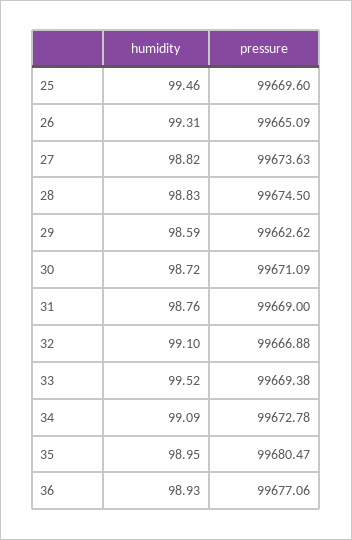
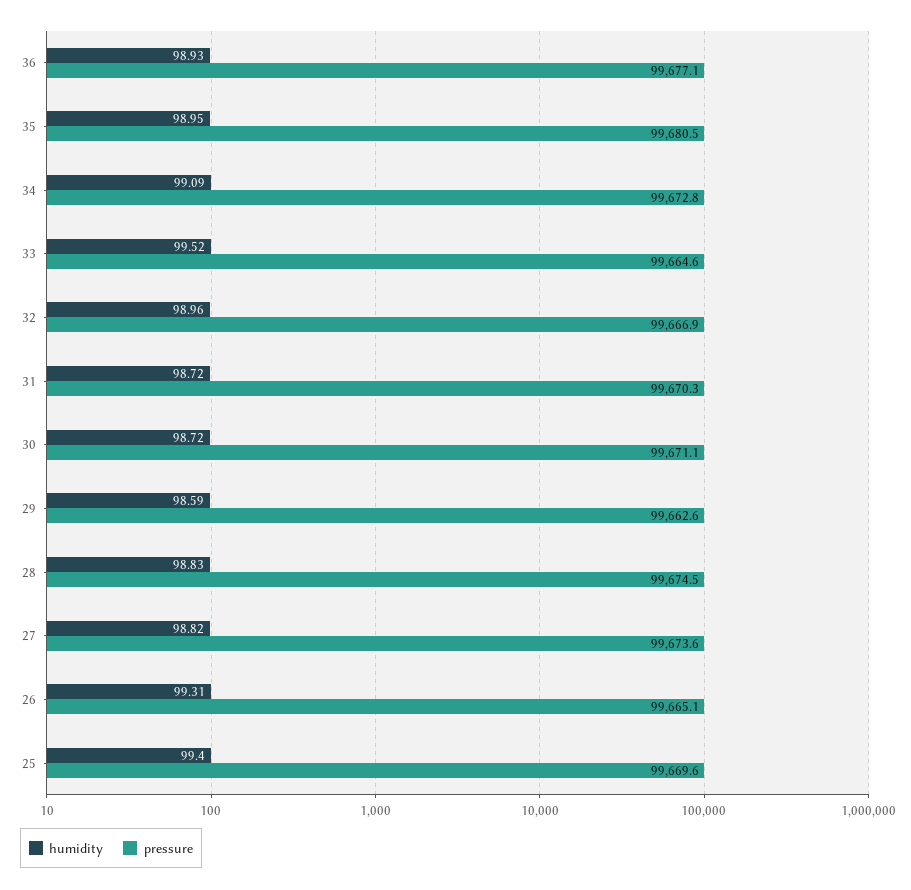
humidity, 25: 99.46 -> 99.4
humidity, 31: 98.76 -> 98.72
pressure, 31: 99669 -> 99670.3
humidity, 32: 99.1 -> 98.96
pressure, 33: 99669.38 -> 99664.6

